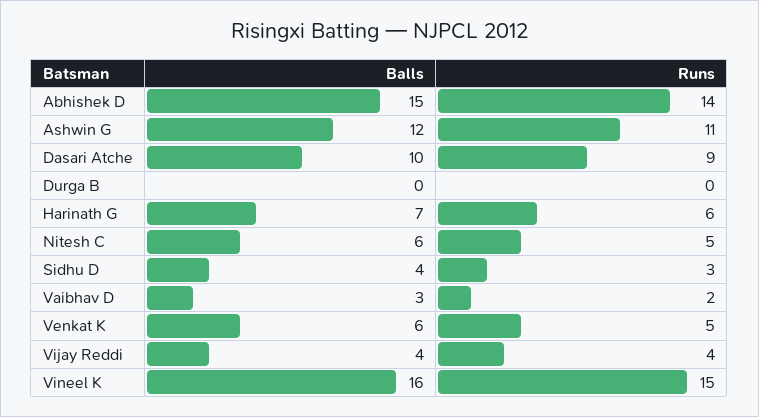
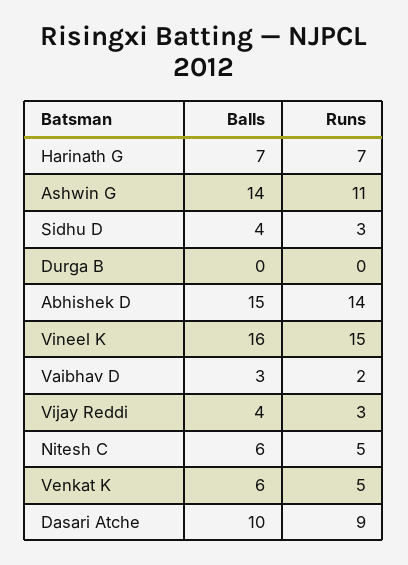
Balls, Ashwin G: 12 -> 14
Runs, Harinath G: 6 -> 7
Runs, Vijay Reddi: 4 -> 3

